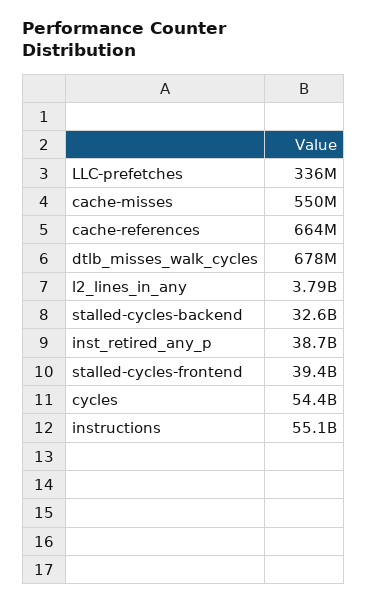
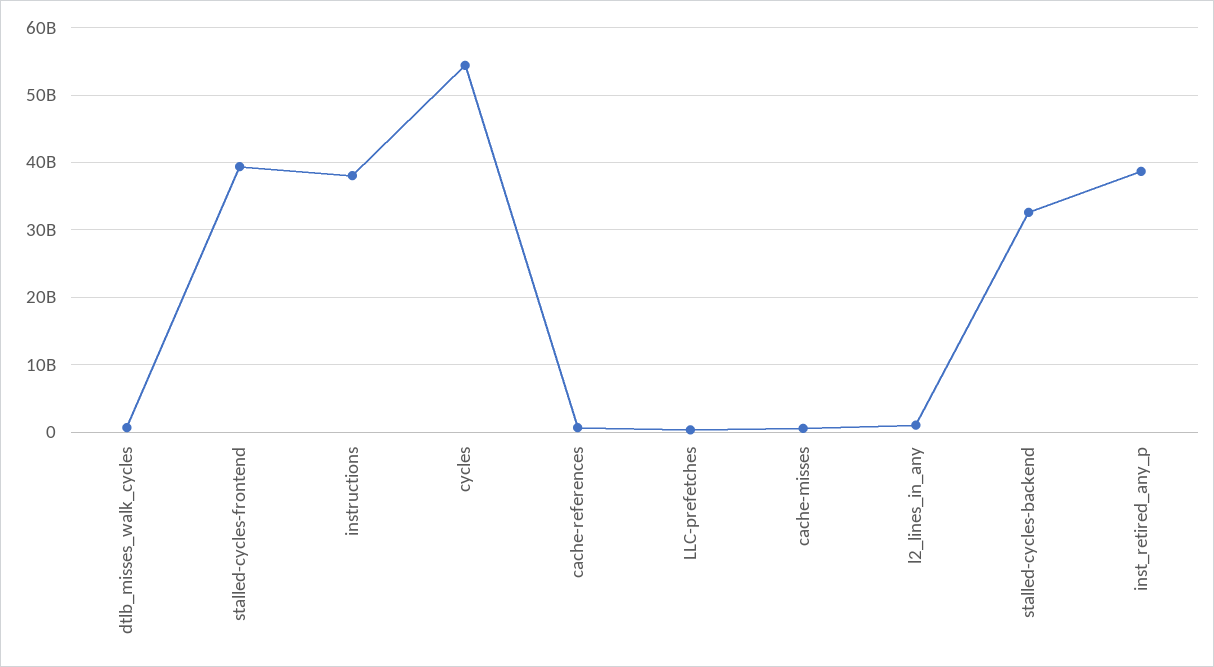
l2_lines_in_any: 3790000000 -> 1000000000
instructions: 55100000000 -> 38000000000

